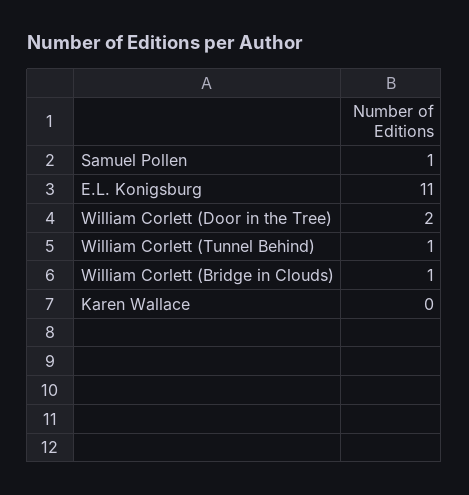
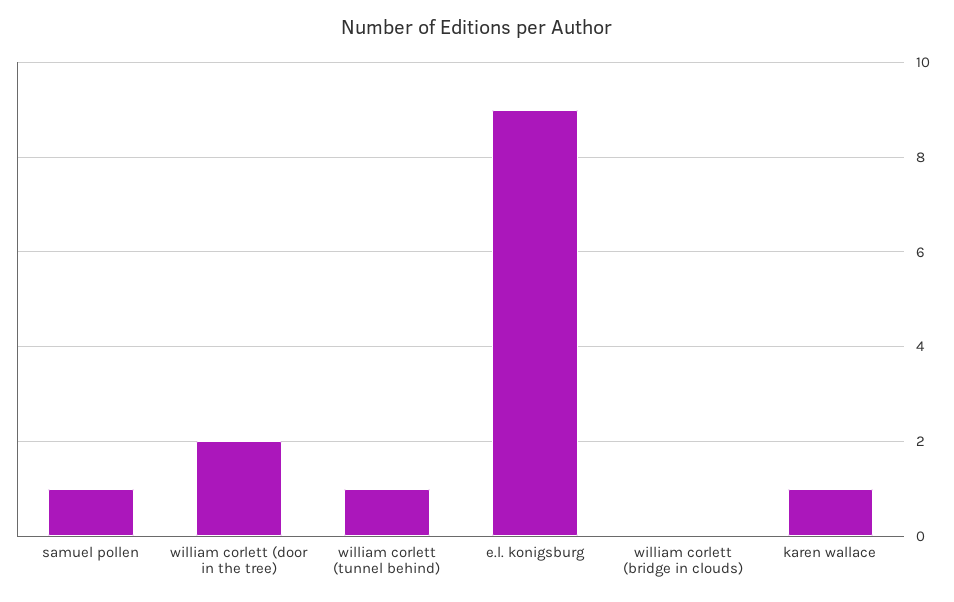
E.L. Konigsburg: 11 -> 9
William Corlett (Bridge in Clouds): 1 -> 0
Karen Wallace: 0 -> 1

